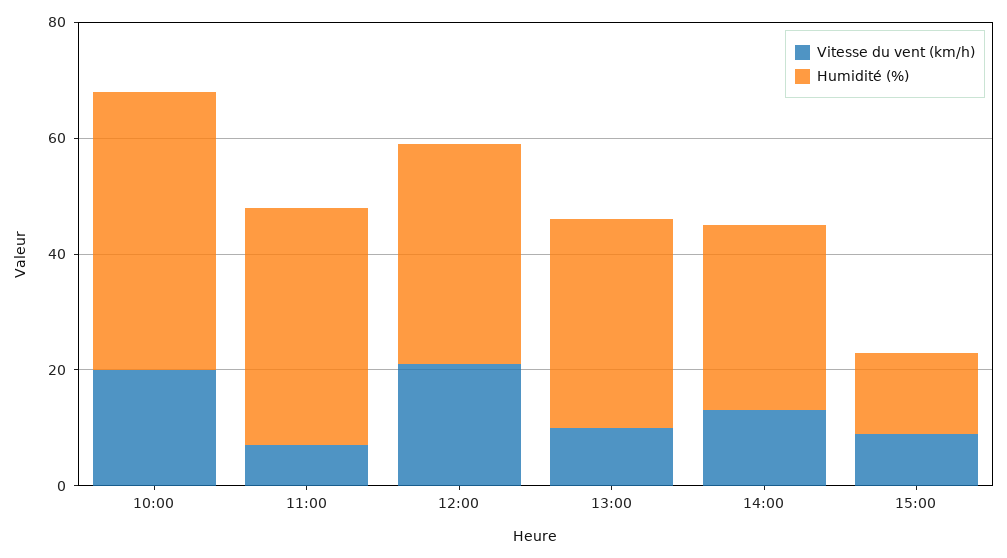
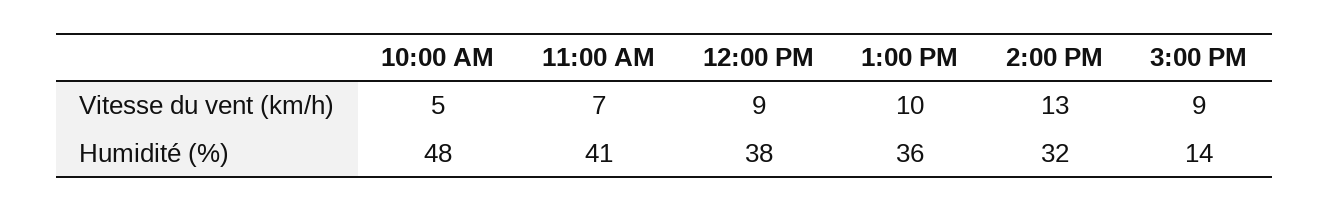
Vitesse du vent (km/h), 10:00: 20 -> 5
Vitesse du vent (km/h), 12:00: 20 -> 9

